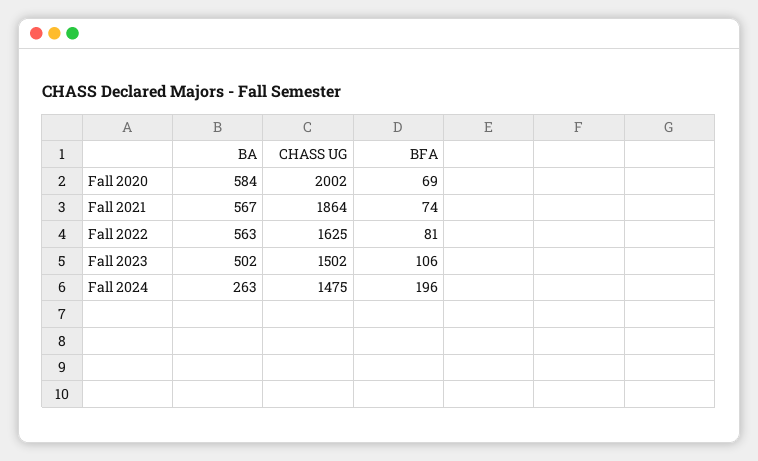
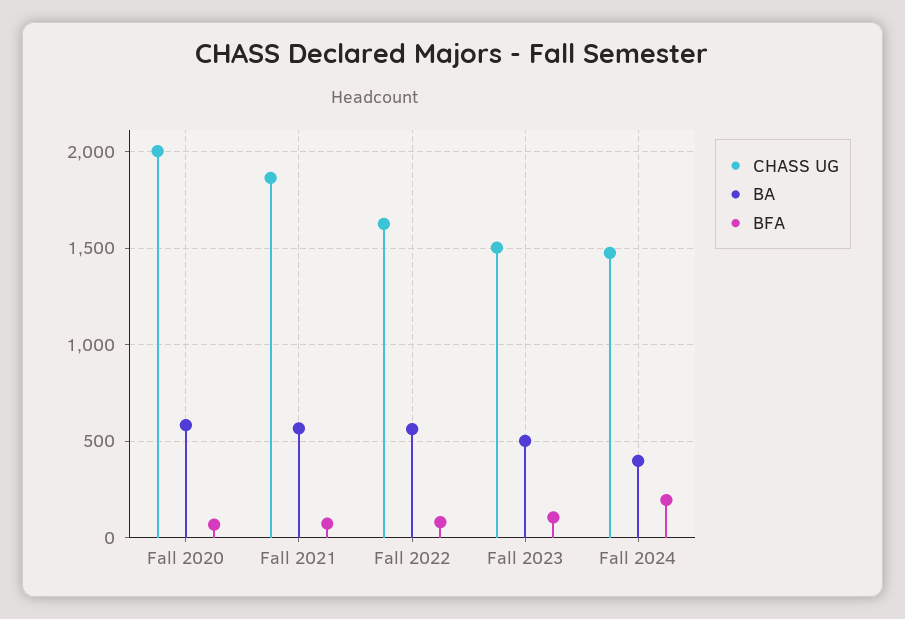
BA, Fall 2024: 263 -> 400

